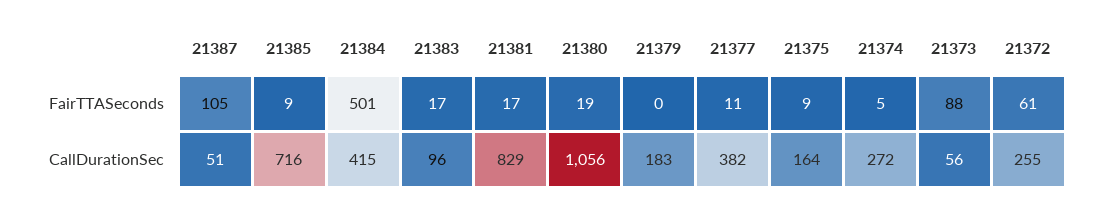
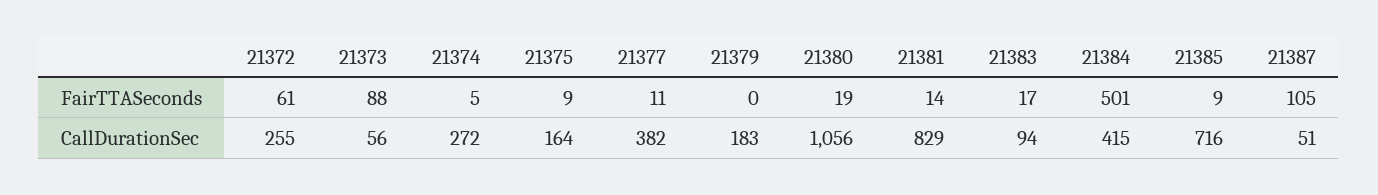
21381, FairTTASeconds: 17 -> 14
21383, CallDurationSec: 96 -> 94

